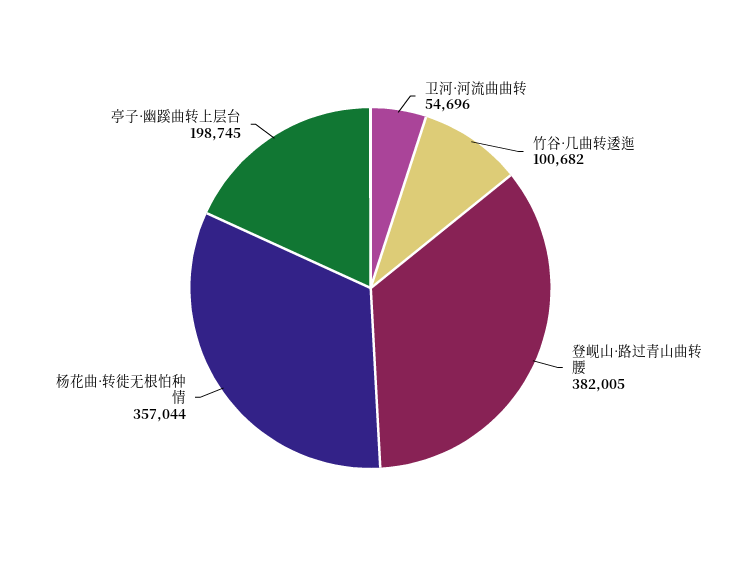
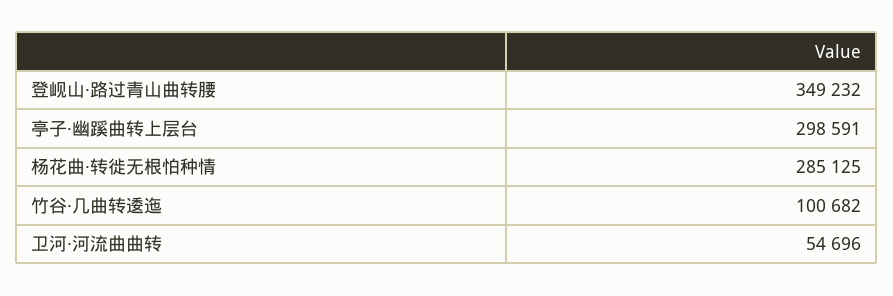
登岘山·路过青山曲转腰: 382005 -> 349232
杨花曲·转徙无根怕种情: 357044 -> 285125
亭子·幽蹊曲转上层台: 198745 -> 298591

